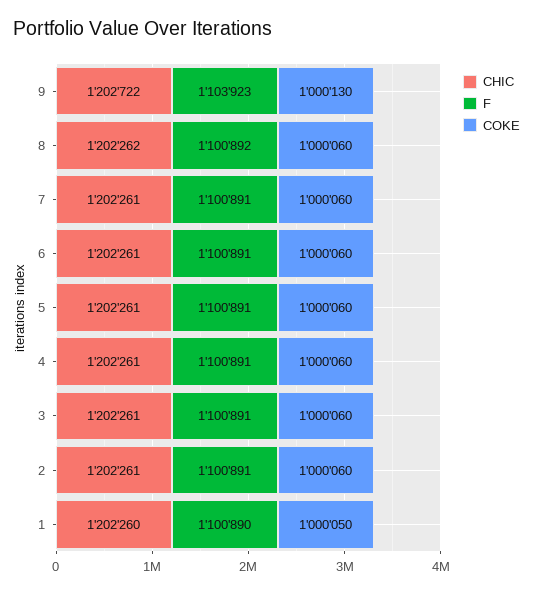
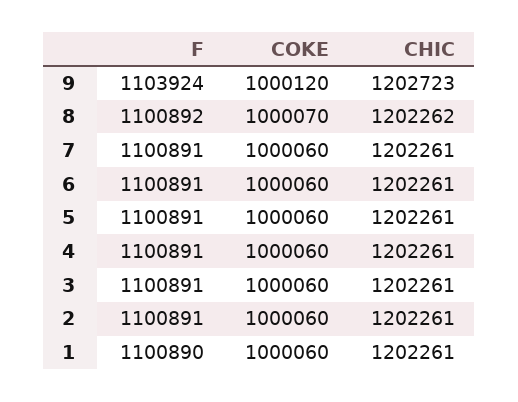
CHIC, 9: 1202722 -> 1202723
F, 9: 1103923 -> 1103924
COKE, 9: 1000130 -> 1000120
COKE, 8: 1000060 -> 1000070
CHIC, 1: 1202260 -> 1202261
COKE, 1: 1000050 -> 1000060

